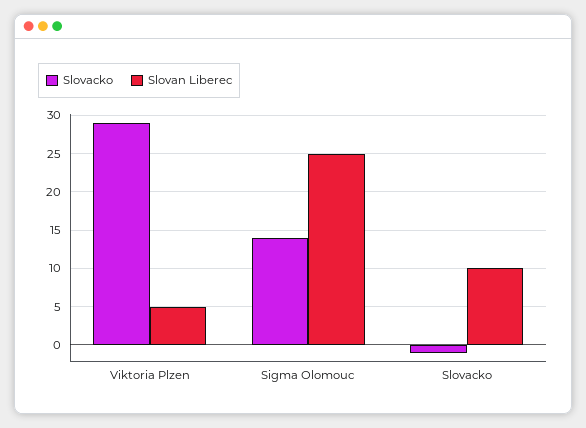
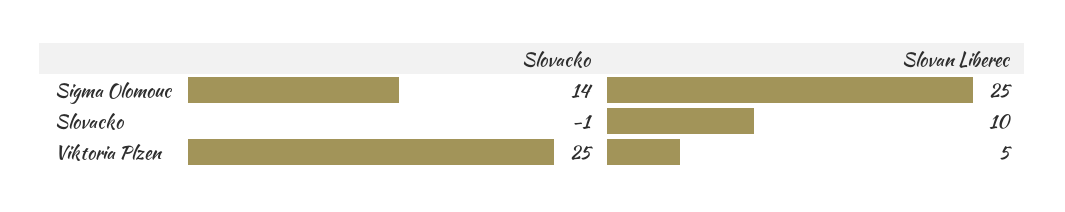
Slovacko, Viktoria Plzen: 29 -> 25

